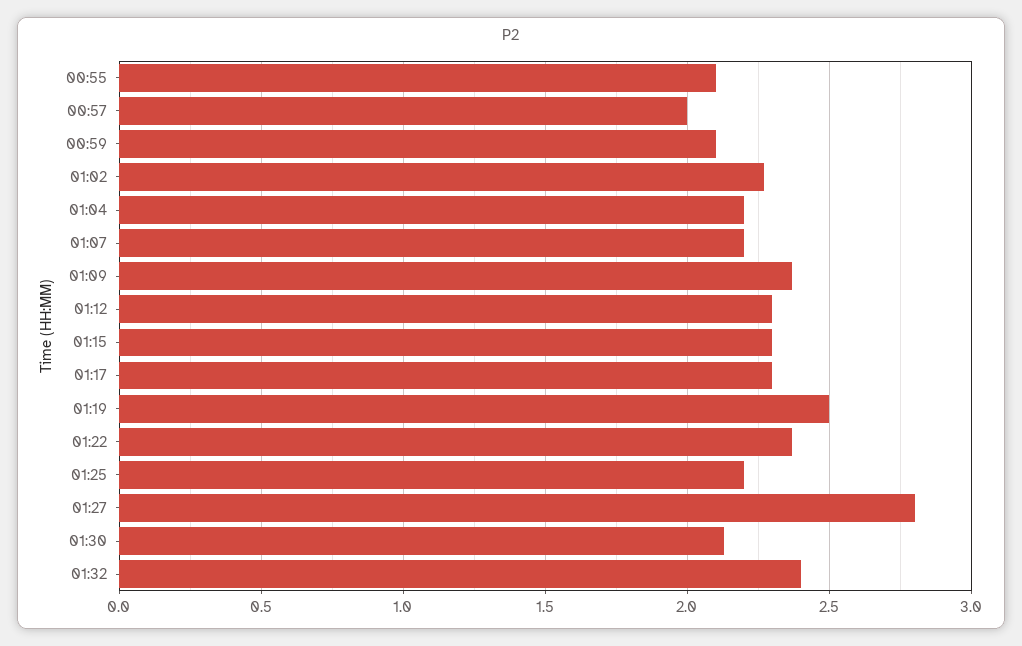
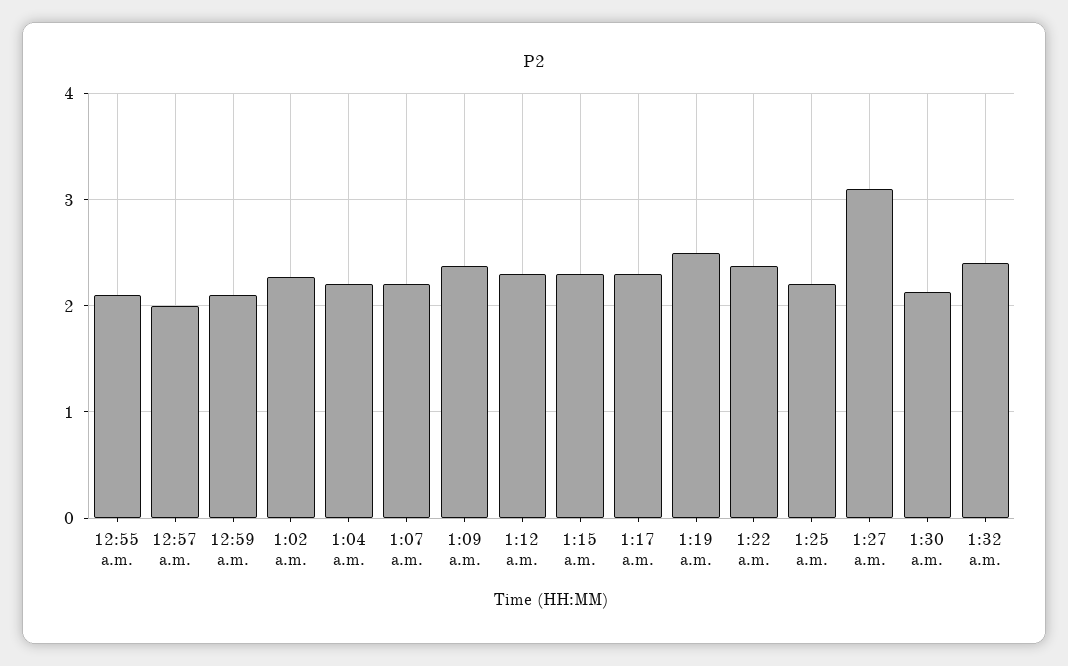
01:27: 2.8 -> 3.1

